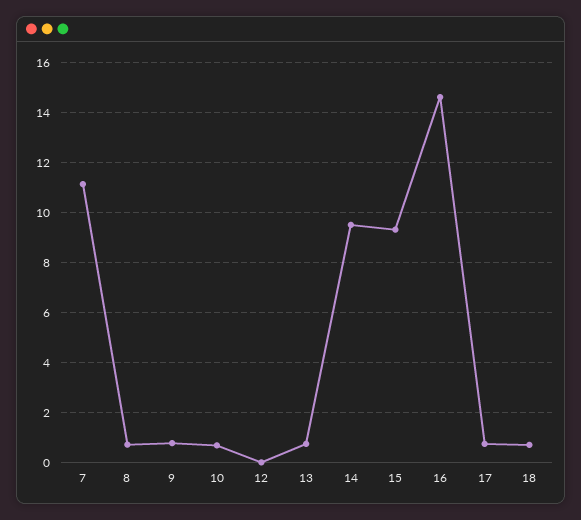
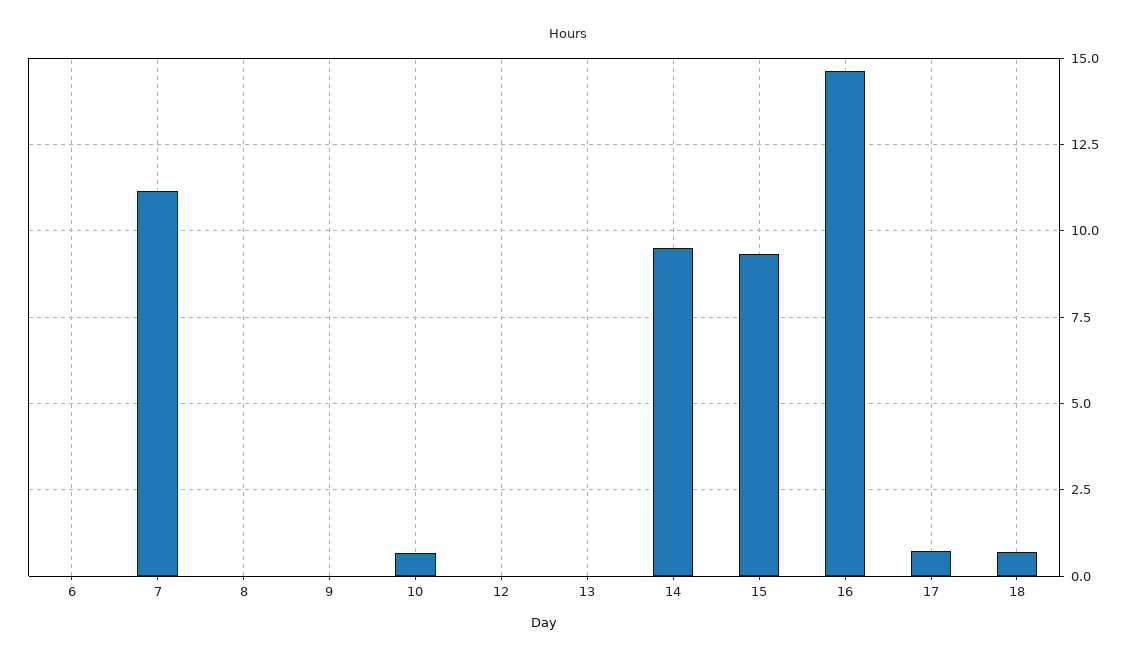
8: 0.75 -> 0
9: 0.75 -> 0
13: 0.75 -> 0
6: none -> 0

